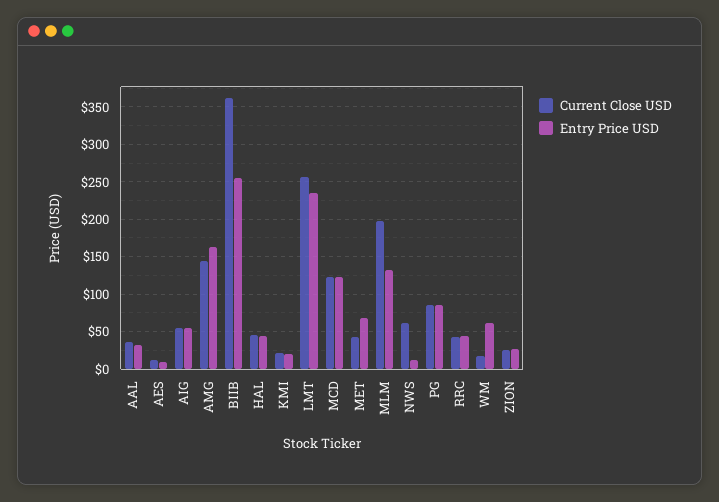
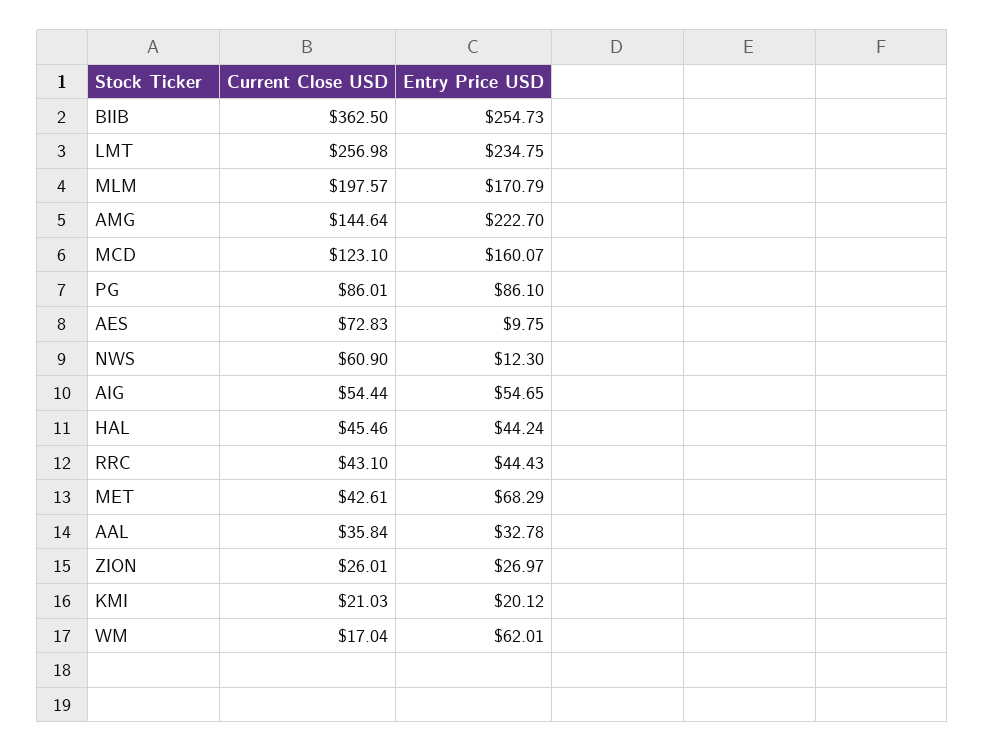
Current Close USD, AES: 10 -> 72.83
Entry Price USD, AMG: 160 -> 222.7
Entry Price USD, MCD: 120 -> 160.07
Entry Price USD, MLM: 130 -> 170.79

